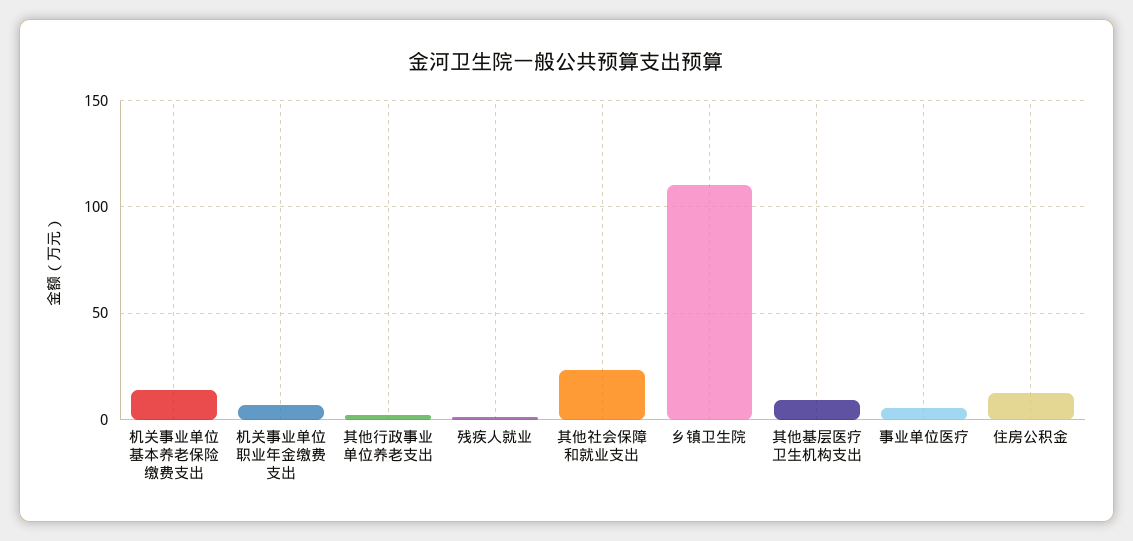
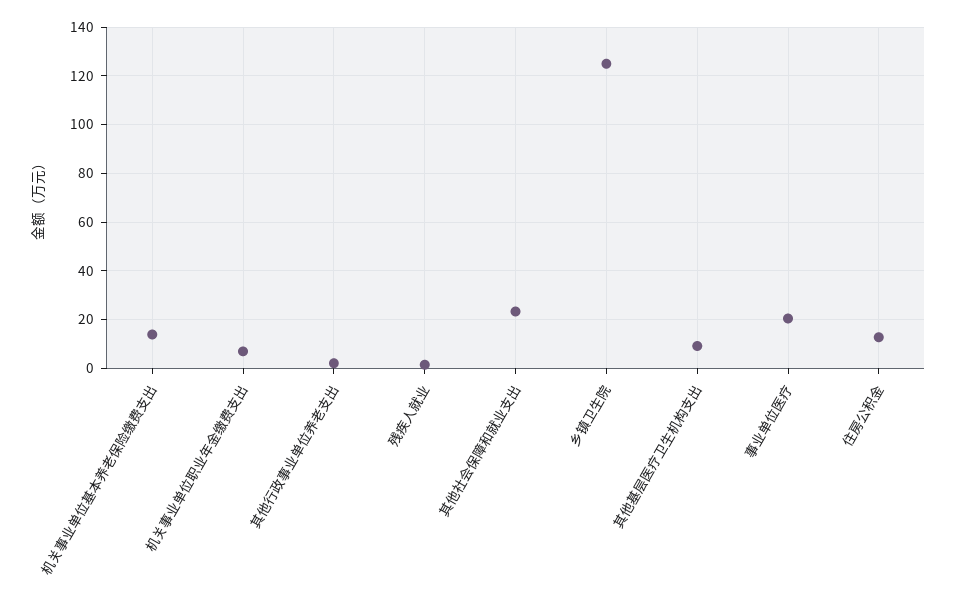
乡镇卫生院: 110 -> 125
事业单位医疗: 5 -> 20

